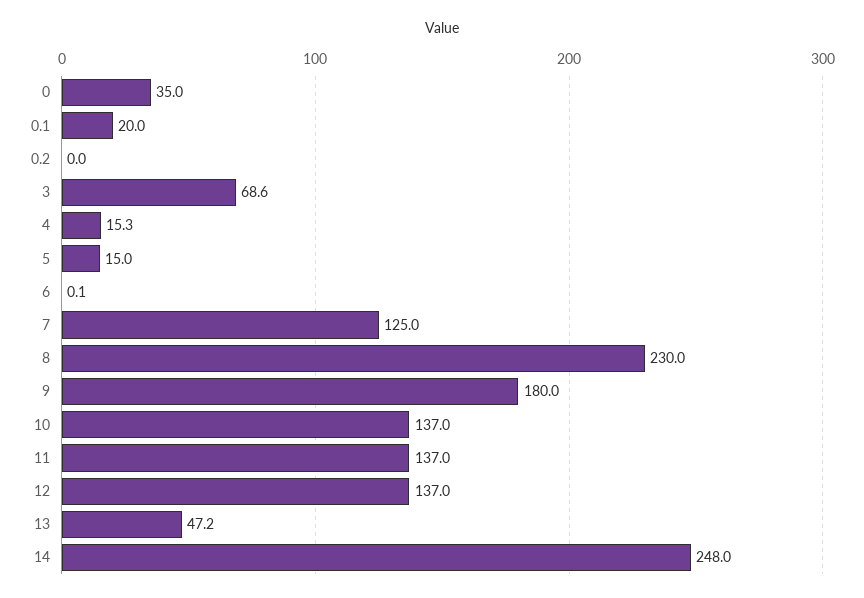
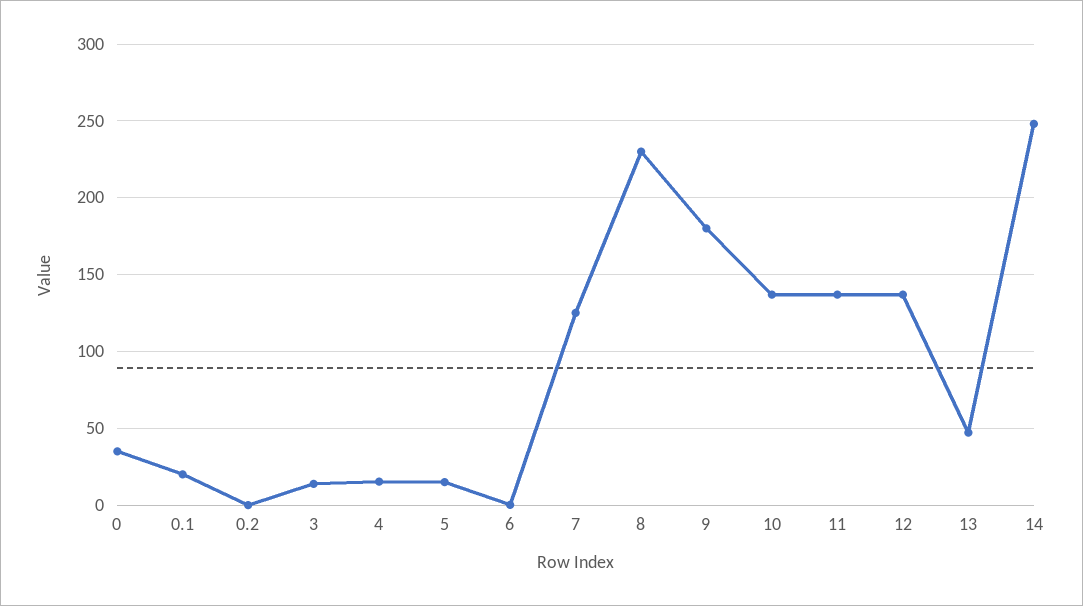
3: 68.6 -> 15

